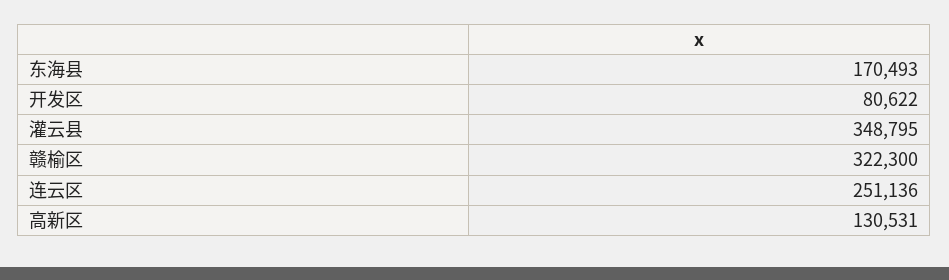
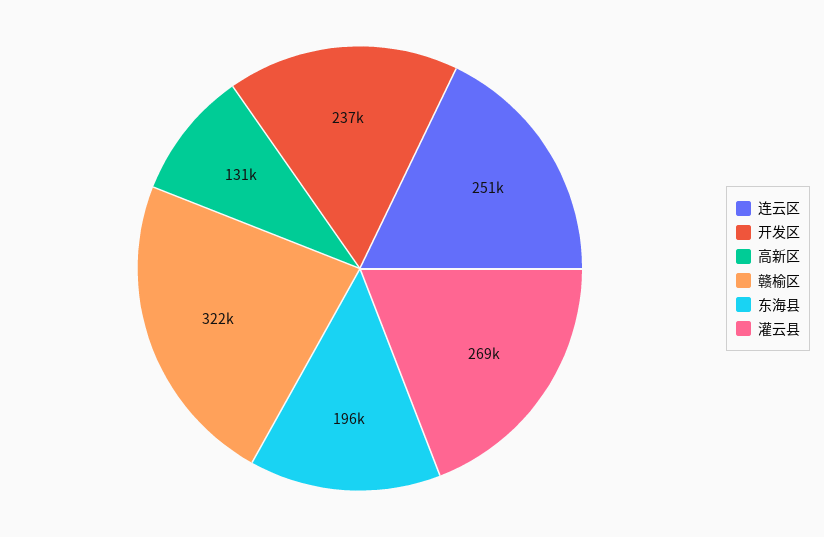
东海县: 170493 -> 196000
开发区: 80622 -> 237000
灌云县: 348795 -> 269000

